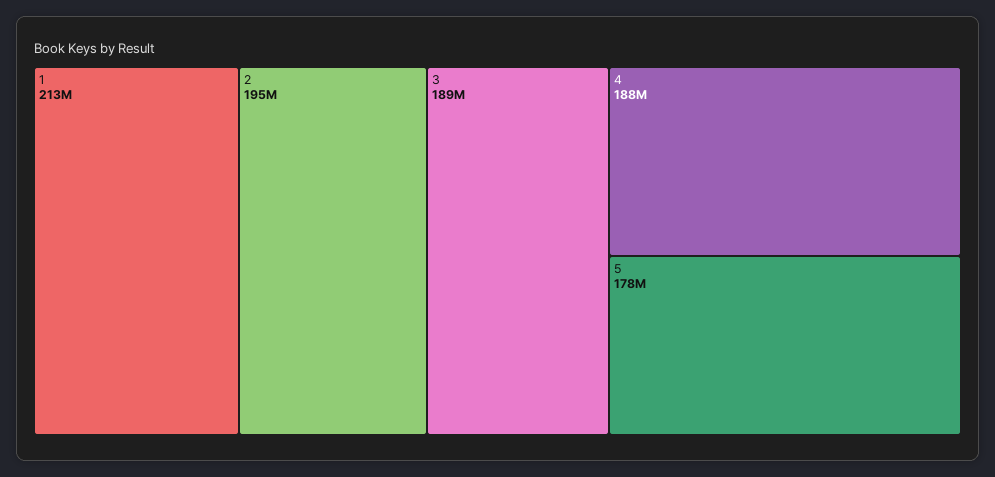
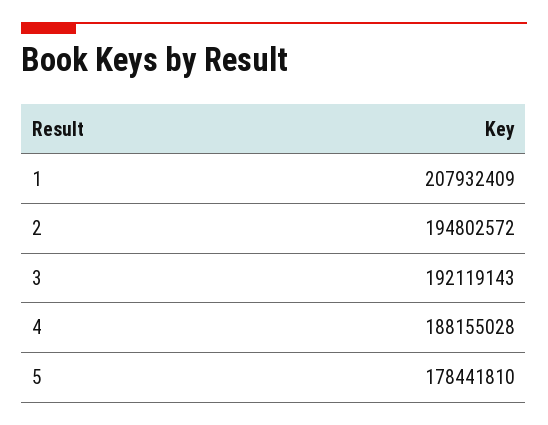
1: 213000000 -> 207932409
3: 189000000 -> 192119143

